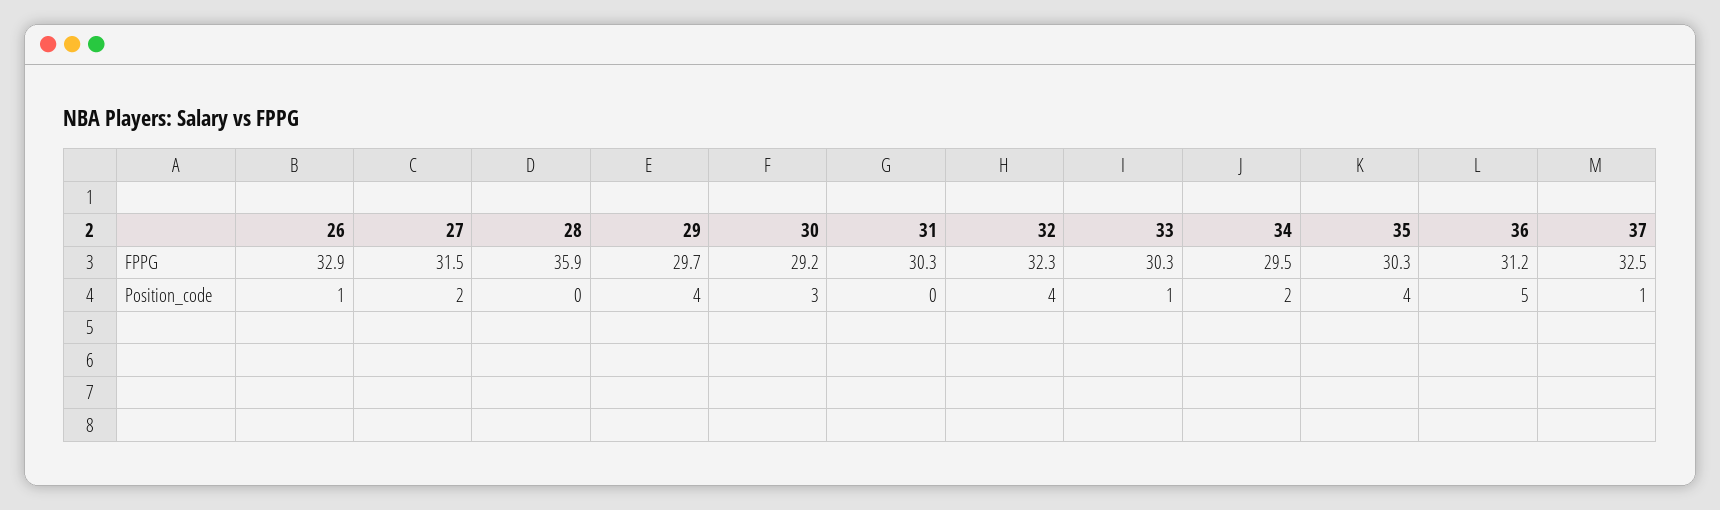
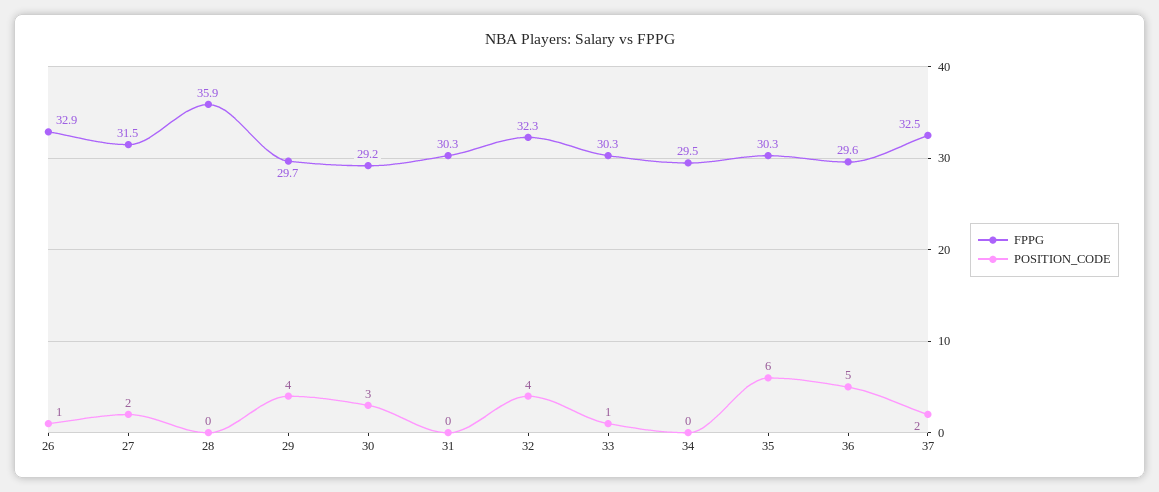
FPPG, 36: 31.2 -> 29.6
Position_code, 34: 2 -> 0
Position_code, 35: 4 -> 6
Position_code, 37: 1 -> 2

